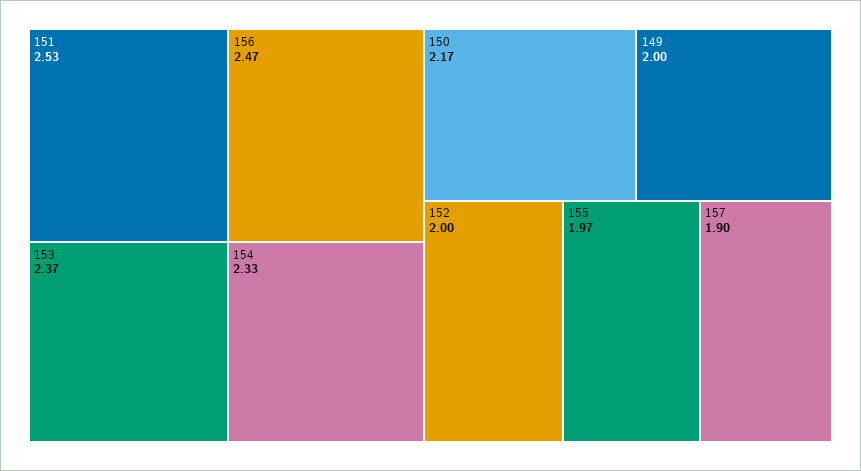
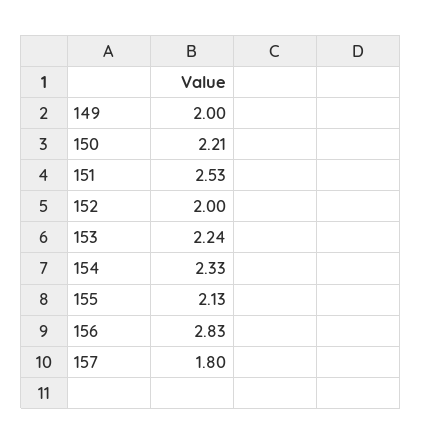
156: 2.47 -> 2.83
153: 2.37 -> 2.24
150: 2.17 -> 2.21
155: 1.97 -> 2.13
157: 1.9 -> 1.8

